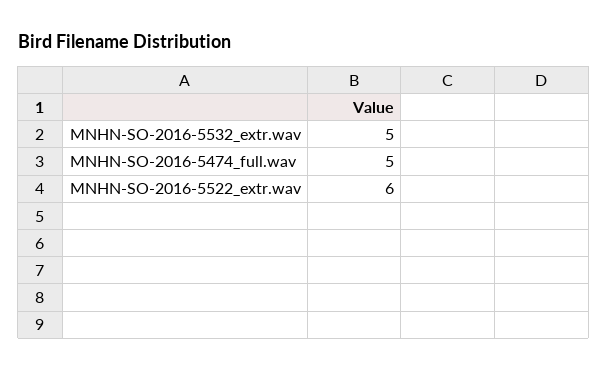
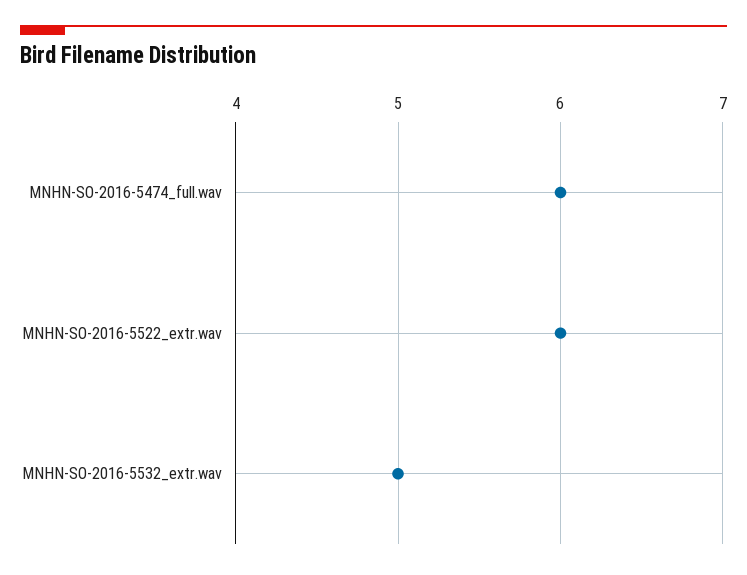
MNHN-SO-2016-5474_full.wav: 5 -> 6

